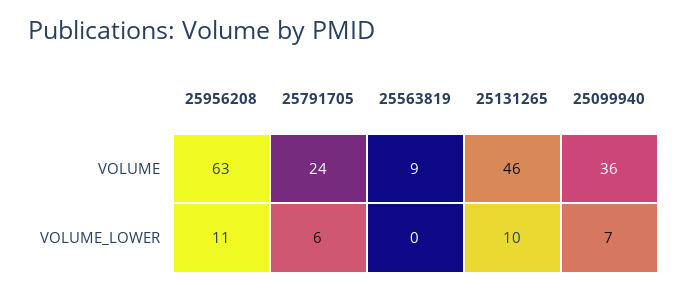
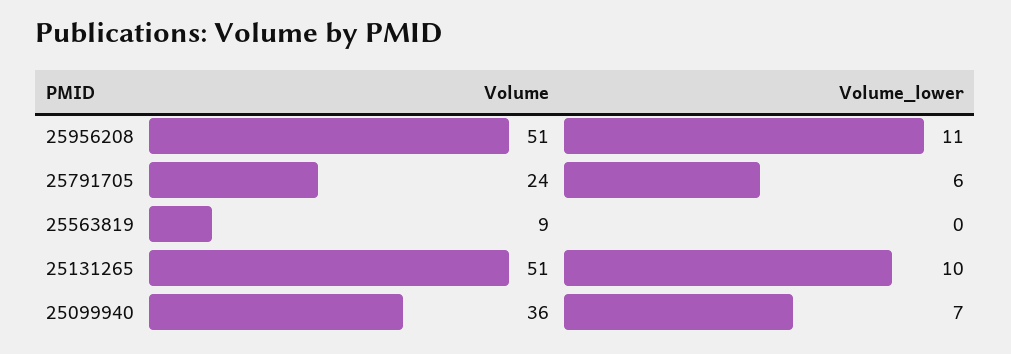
25956208, VOLUME: 63 -> 51
25131265, VOLUME: 46 -> 51

